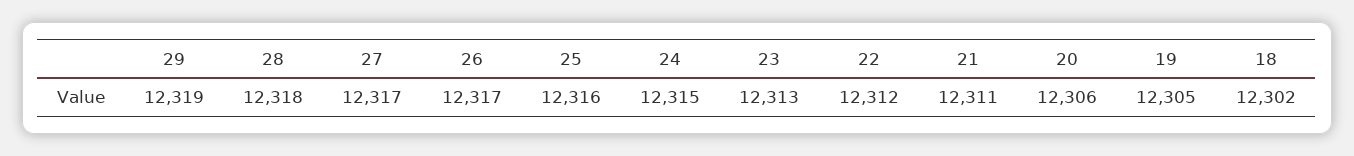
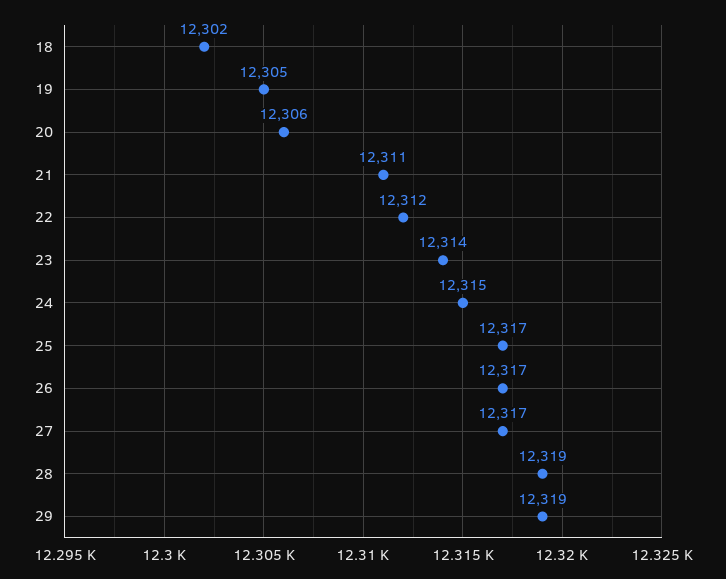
28: 12318 -> 12319
25: 12316 -> 12317
23: 12313 -> 12314

